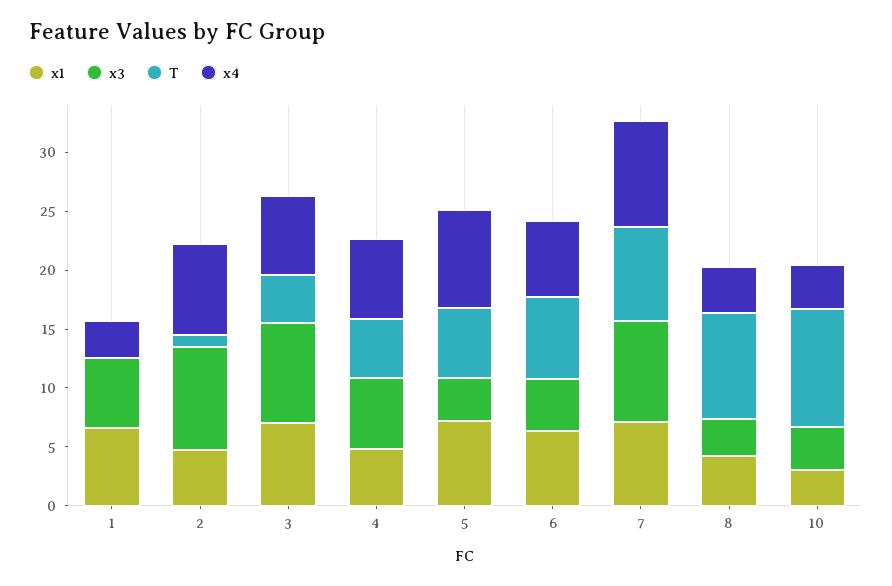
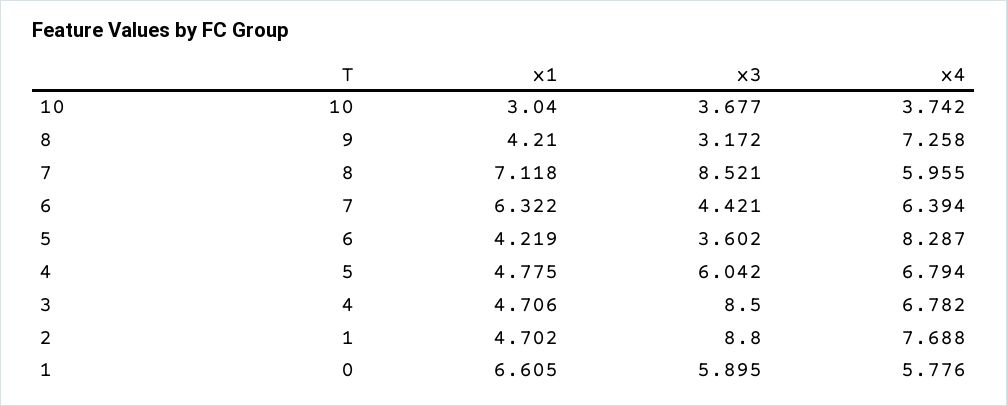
x4, 1: 3 -> 5.776
x1, 3: 7 -> 4.706
x1, 5: 7 -> 4.219
x4, 7: 9 -> 5.955
x4, 8: 4 -> 7.258

